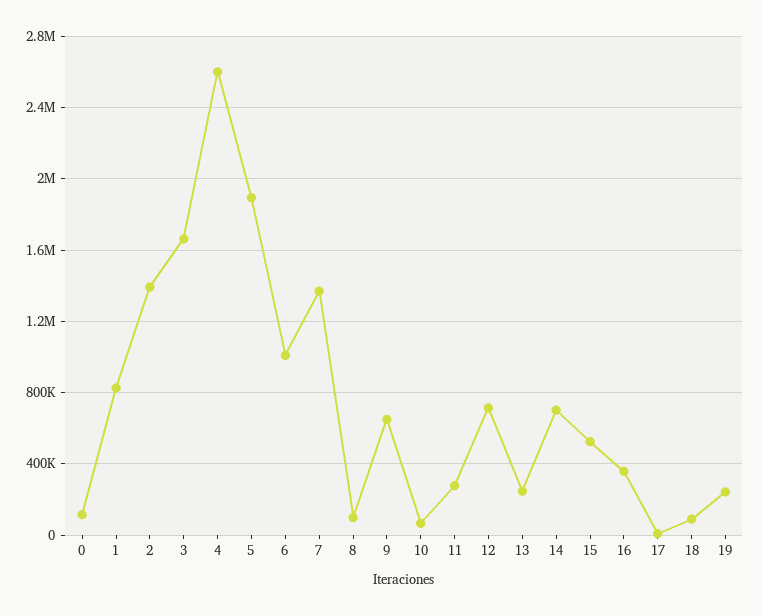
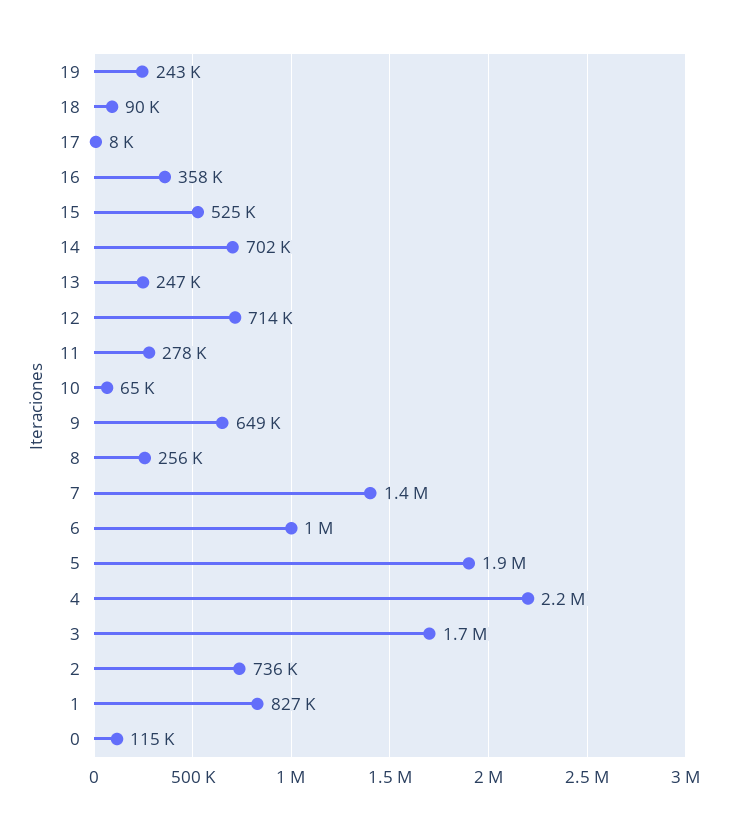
2: 1400000 -> 736000
4: 2600000 -> 2200000
8: 100000 -> 256000

